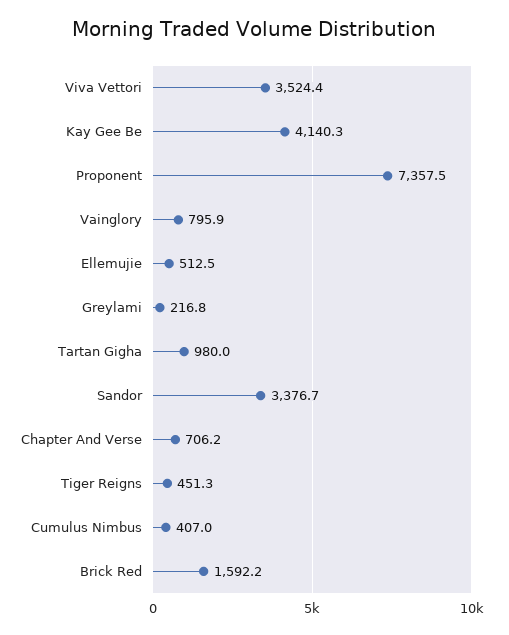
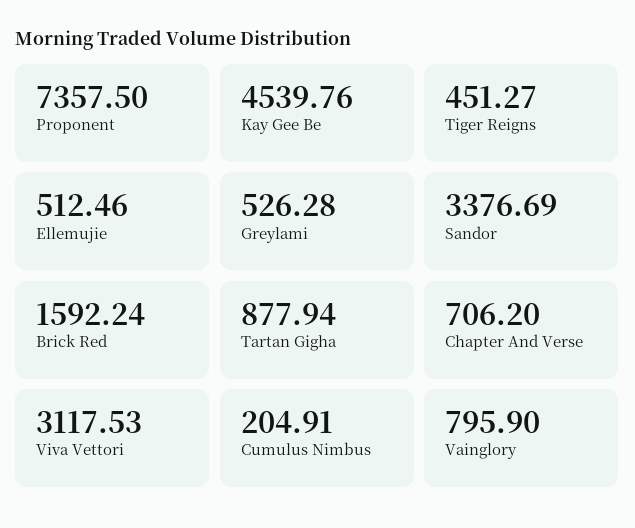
Viva Vettori: 3524.4 -> 3117.53
Kay Gee Be: 4140.3 -> 4539.76
Greylami: 216.8 -> 526.28
Tartan Gigha: 980 -> 877.94
Cumulus Nimbus: 407 -> 204.91

